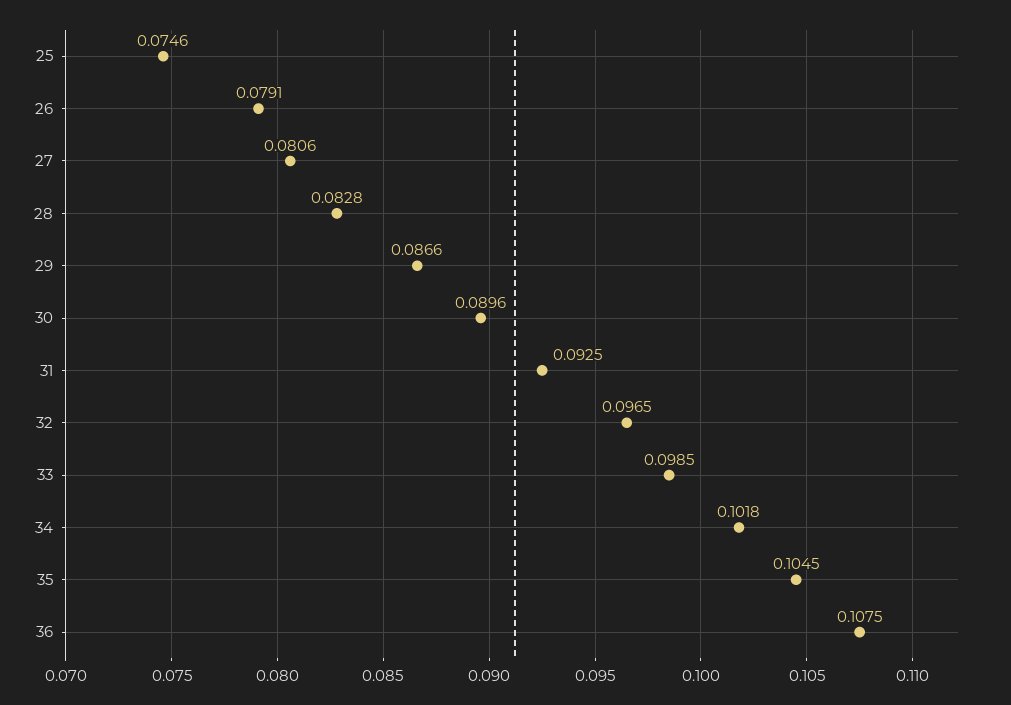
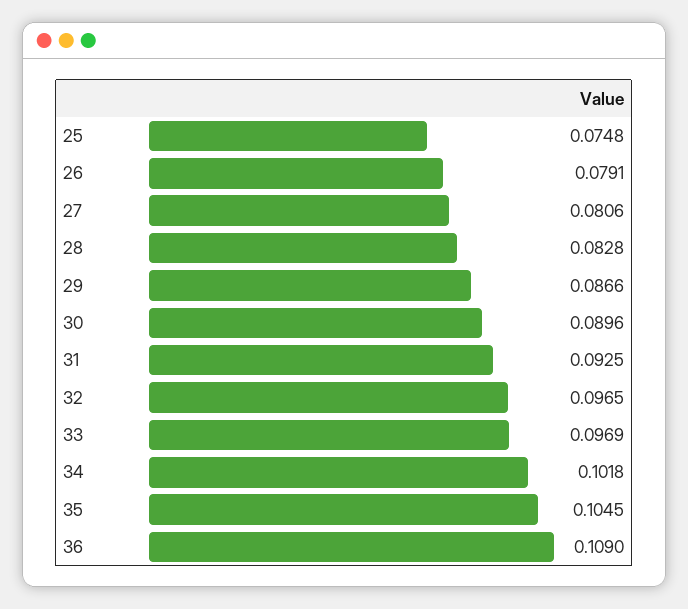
25: 0.0746 -> 0.0748
33: 0.0985 -> 0.0969
36: 0.1075 -> 0.109

